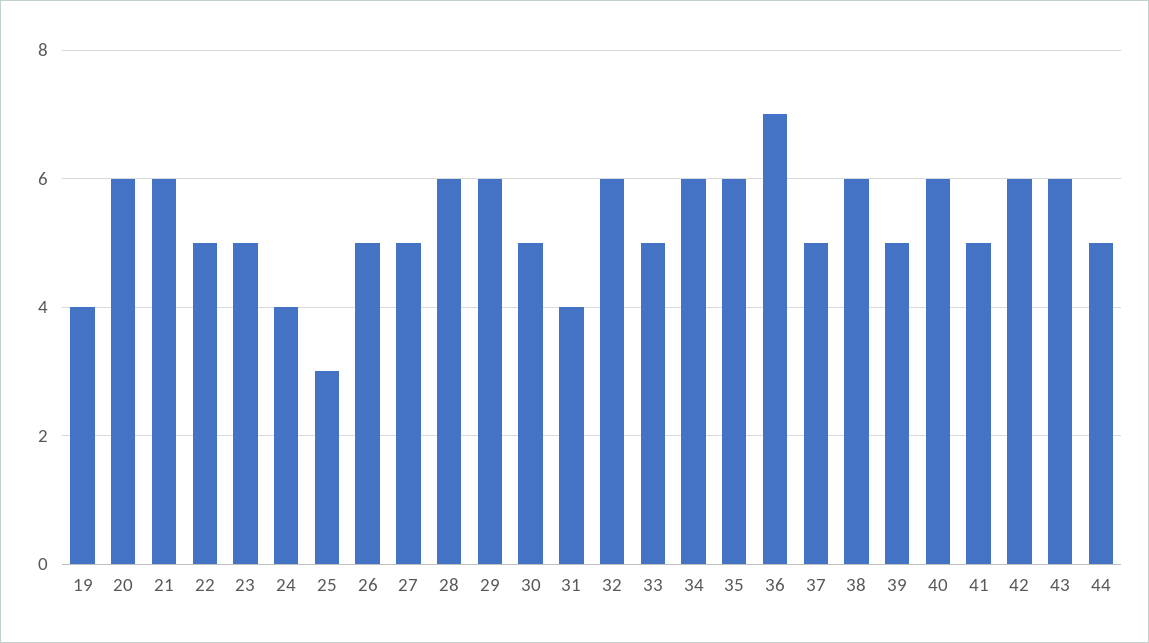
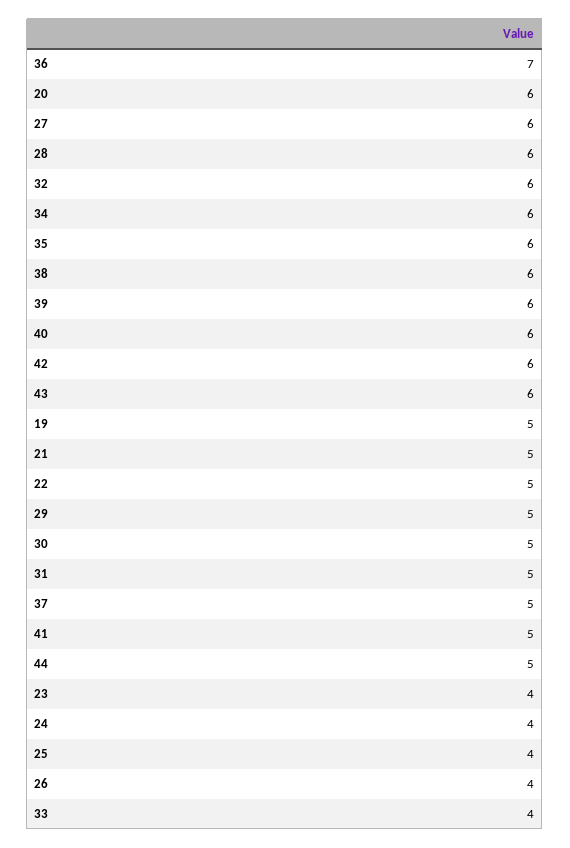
19: 4 -> 5
21: 6 -> 5
23: 5 -> 4
25: 3 -> 4
26: 5 -> 4
27: 5 -> 6
29: 6 -> 5
31: 4 -> 5
33: 5 -> 4
39: 5 -> 6

